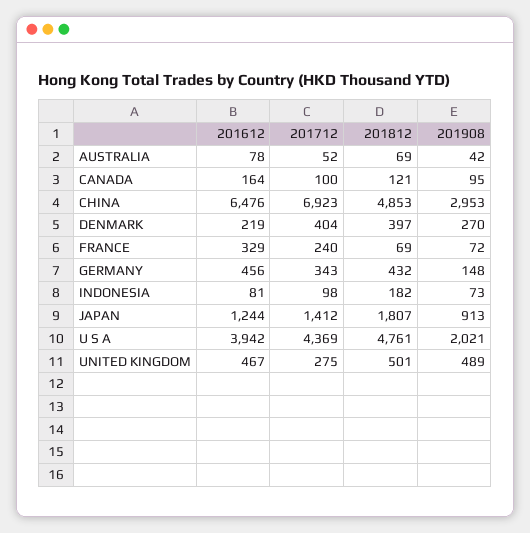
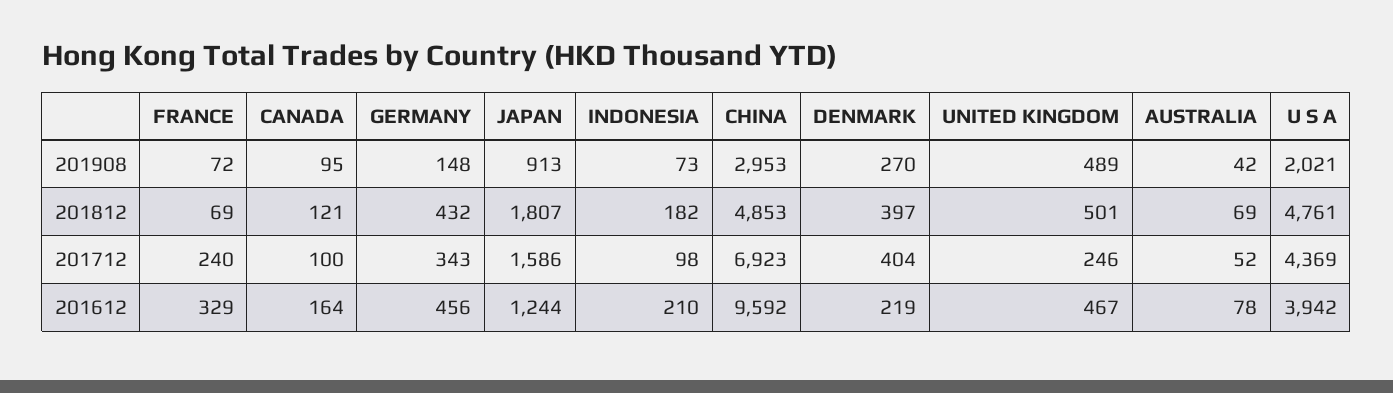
201612, CHINA: 6476 -> 9592
201612, INDONESIA: 81 -> 210
201712, JAPAN: 1412 -> 1586
201712, UNITED KINGDOM: 275 -> 246

